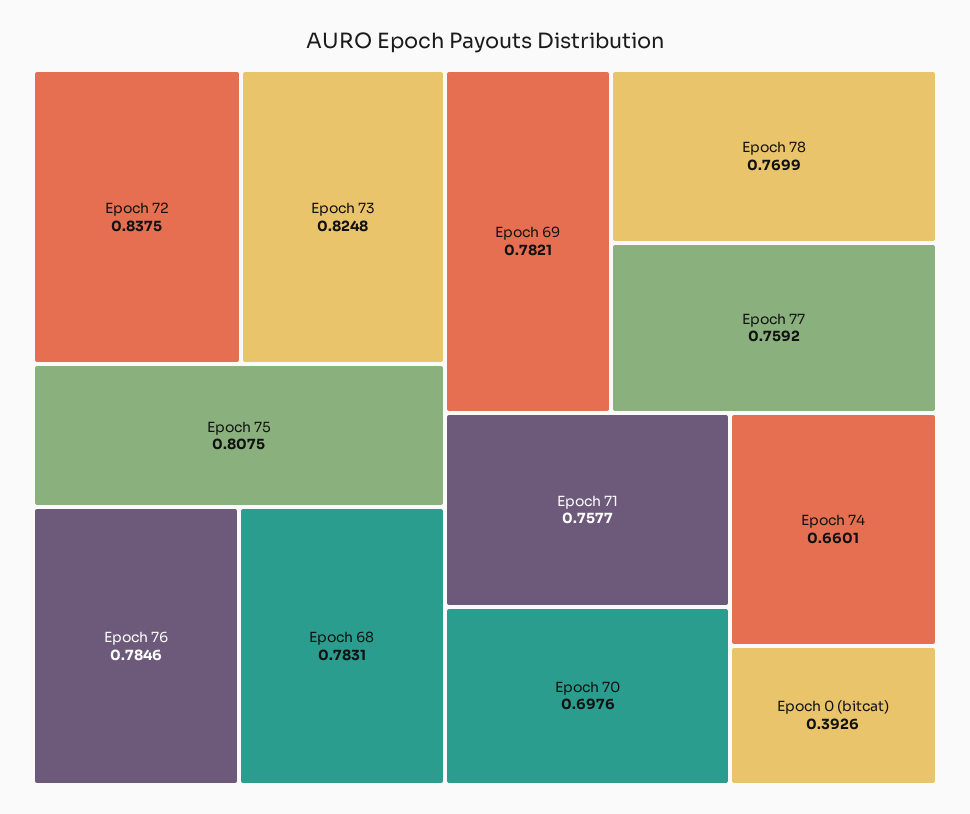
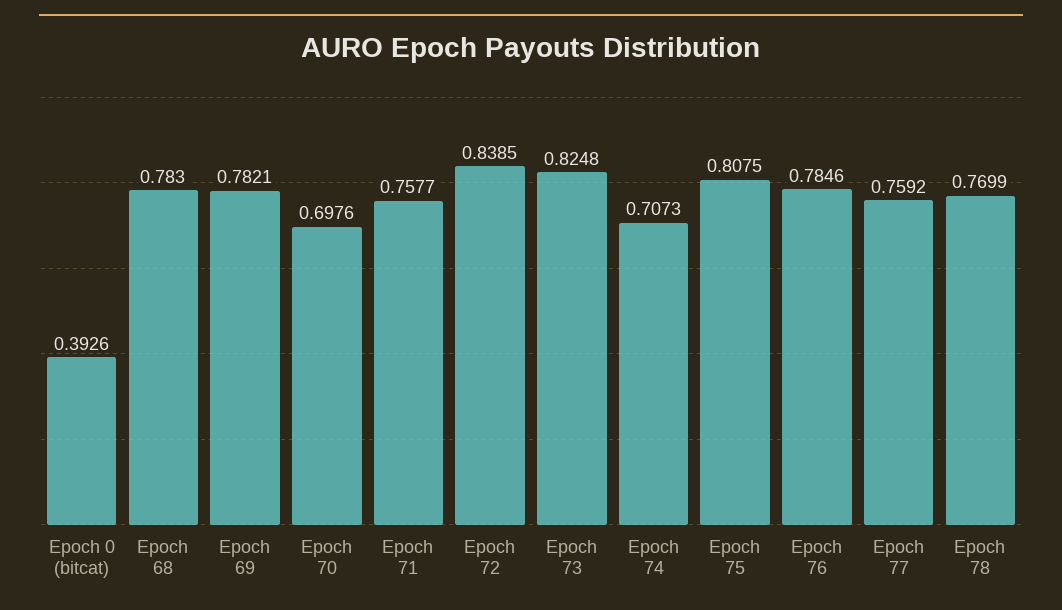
Epoch 72: 0.8375 -> 0.8385
Epoch 68: 0.7831 -> 0.783
Epoch 74: 0.6601 -> 0.7073

